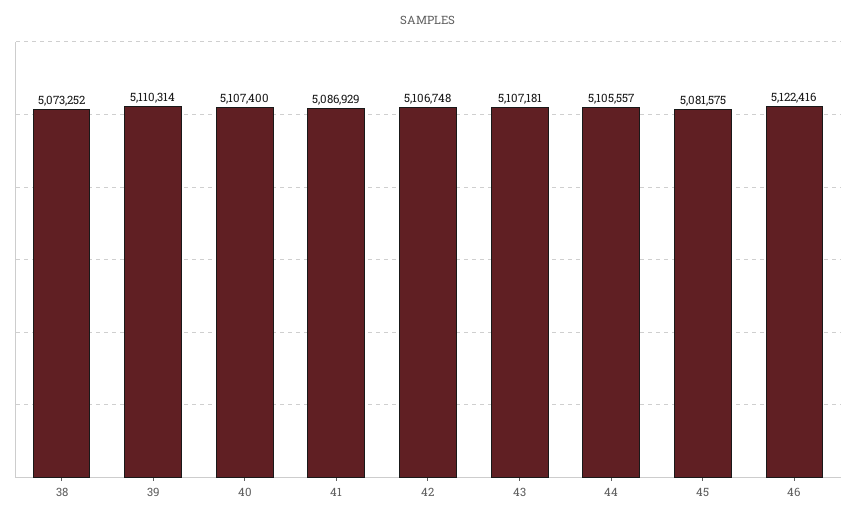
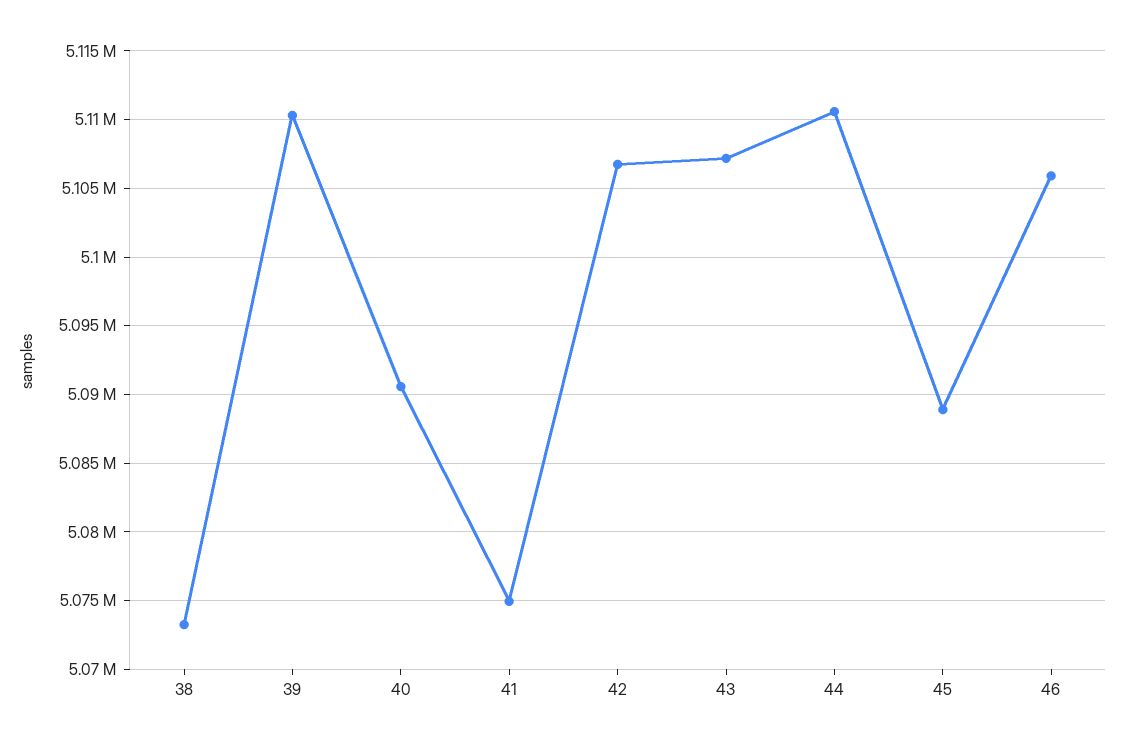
40: 5107400 -> 5090500
41: 5086929 -> 5075000
44: 5105557 -> 5110500
45: 5081575 -> 5089000
46: 5122416 -> 5106000

